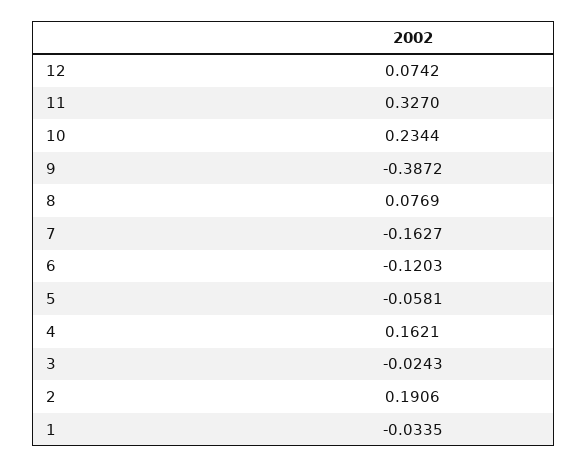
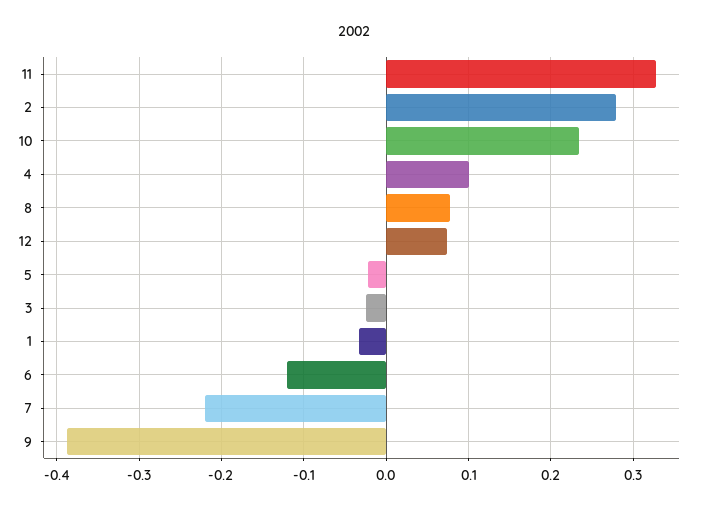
7: -0.1627 -> -0.22
5: -0.0581 -> -0.02
4: 0.1621 -> 0.1
2: 0.1906 -> 0.28

